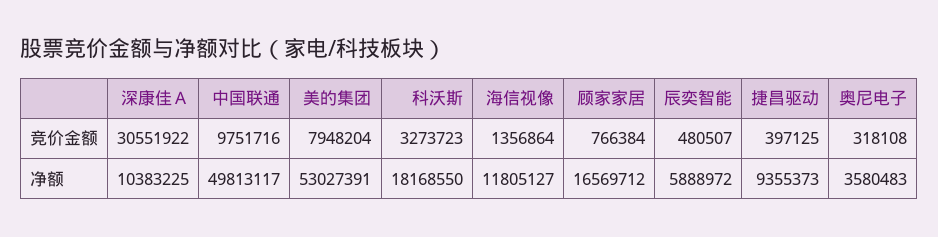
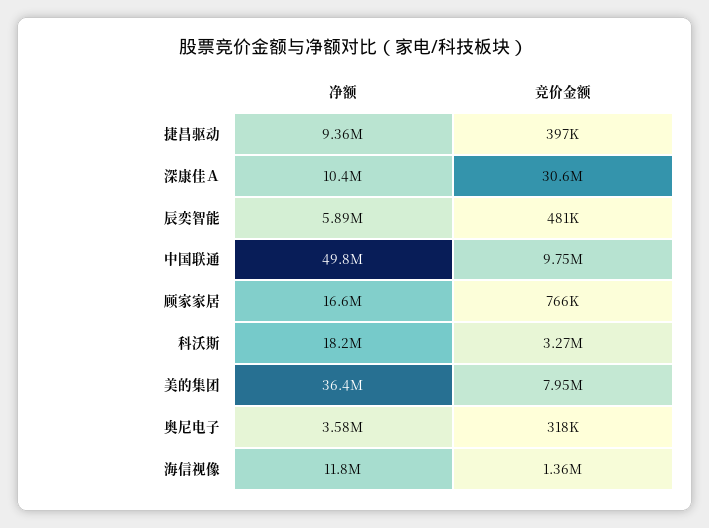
美的集团, 净额: 53027391 -> 36400000

